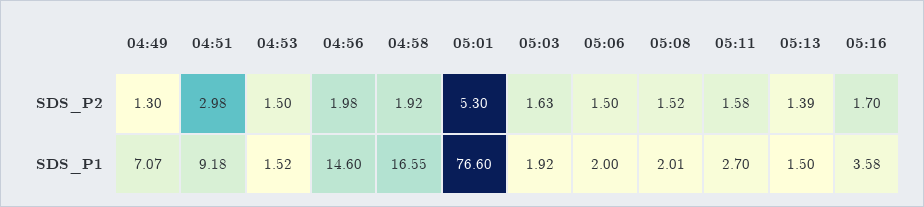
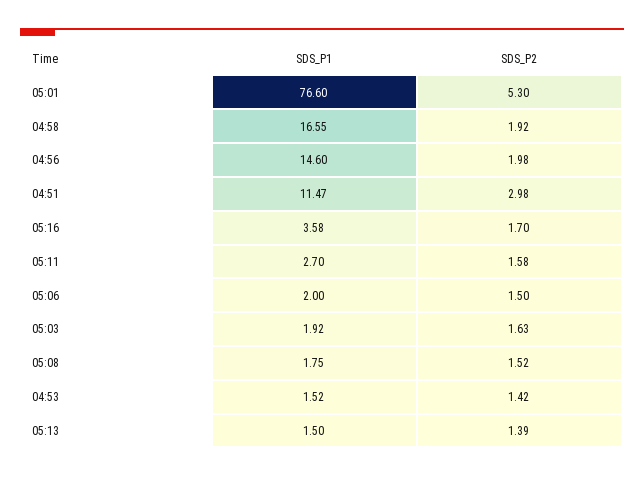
04:49, SDS_P2: 1.3 -> none
04:53, SDS_P2: 1.5 -> 1.42
04:49, SDS_P1: 7.07 -> none
04:51, SDS_P1: 9.18 -> 11.47
05:08, SDS_P1: 2.01 -> 1.75

